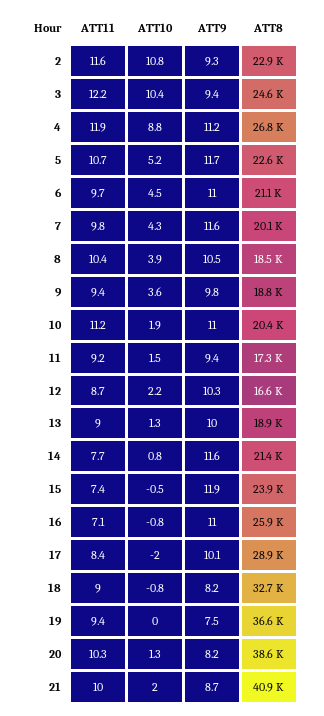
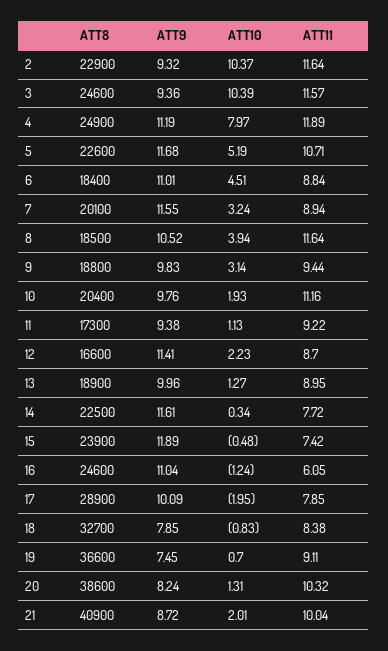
ATT10, 2: 10.8 -> 10.37
ATT11, 3: 12.2 -> 11.57
ATT10, 4: 8.8 -> 7.97
ATT8, 4: 26800 -> 24900
ATT11, 6: 9.7 -> 8.84
ATT8, 6: 21100 -> 18400
ATT11, 7: 9.8 -> 8.94
ATT10, 7: 4.3 -> 3.24
ATT11, 8: 10.4 -> 11.64
ATT10, 9: 3.6 -> 3.14
ATT9, 10: 11 -> 9.76
ATT10, 11: 1.5 -> 1.13
ATT9, 12: 10.3 -> 11.41
ATT10, 14: 0.8 -> 0.34
ATT8, 14: 21400 -> 22500
ATT11, 16: 7.1 -> 6.05
ATT10, 16: -0.8 -> -1.24
ATT8, 16: 25900 -> 24600
ATT11, 17: 8.4 -> 7.85
ATT11, 18: 9 -> 8.38
ATT9, 18: 8.2 -> 7.85
ATT11, 19: 9.4 -> 9.11
ATT10, 19: 0 -> 0.7

